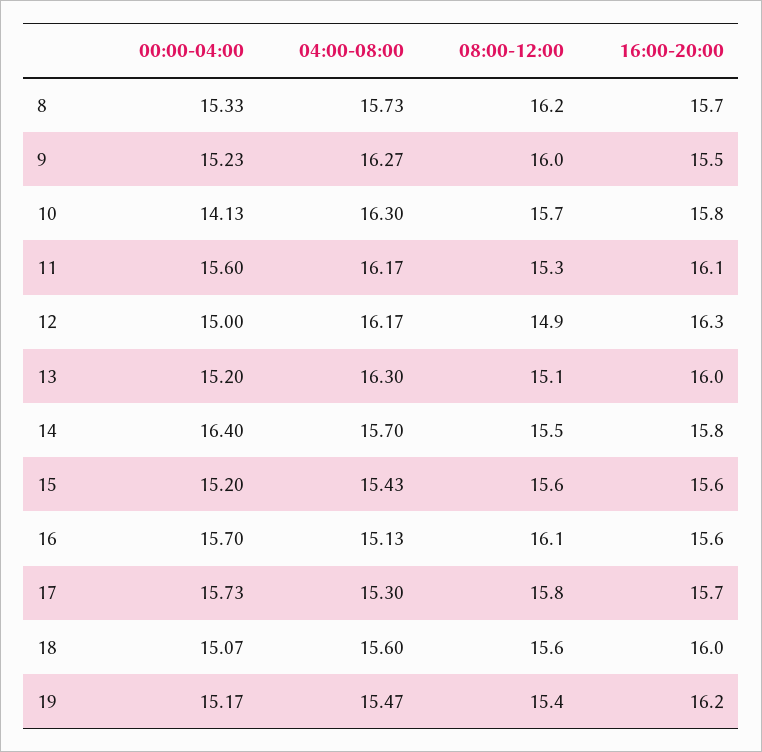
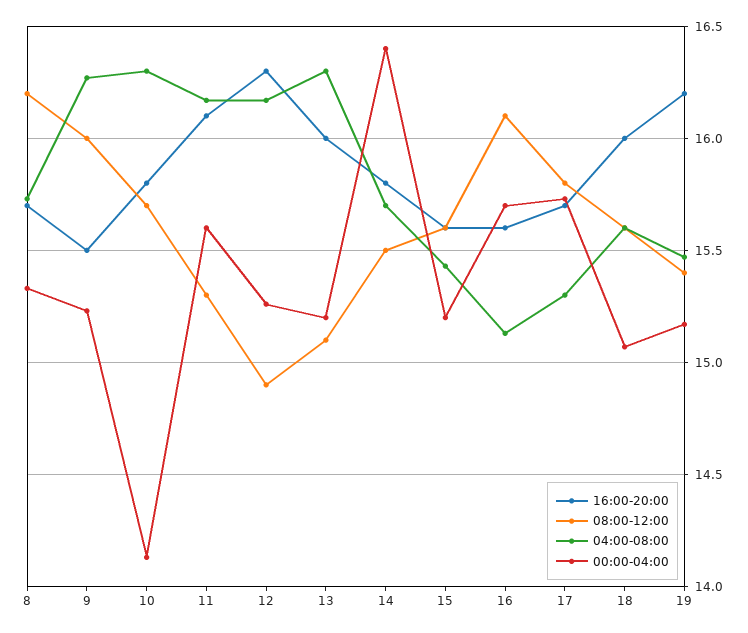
00:00-04:00, 12: 15 -> 15.25

